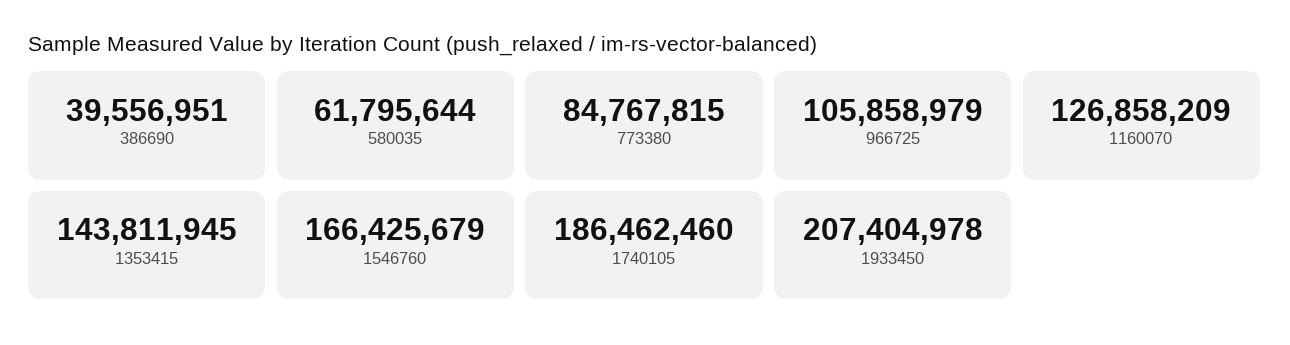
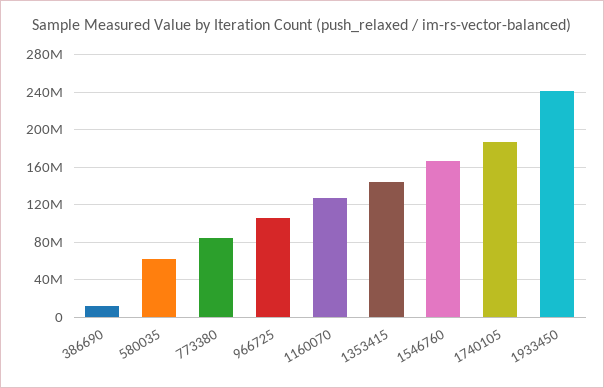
386690: 39556951 -> 10000000
1933450: 207404978 -> 240000000

